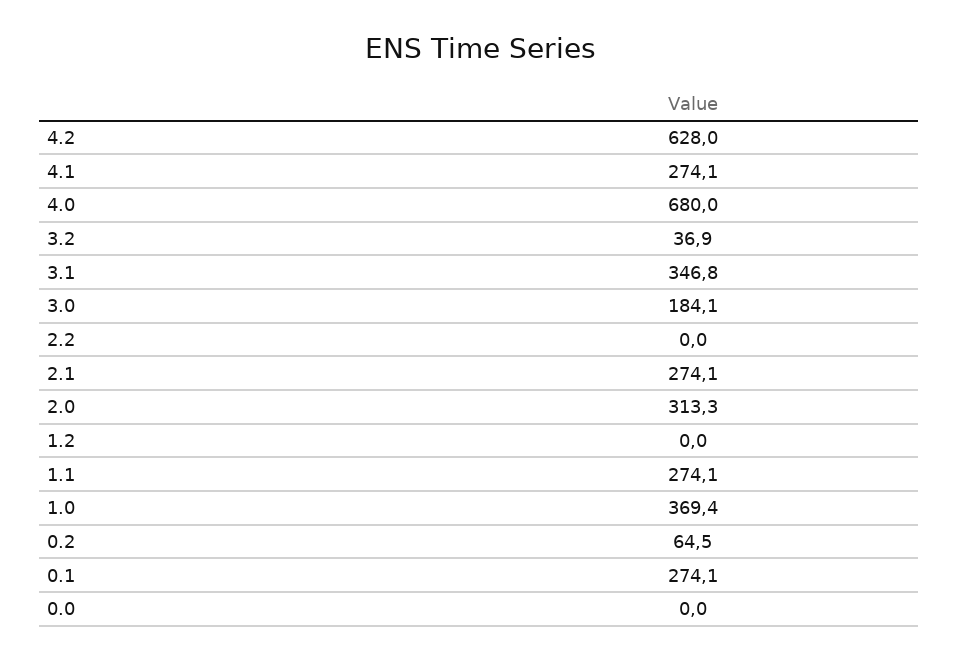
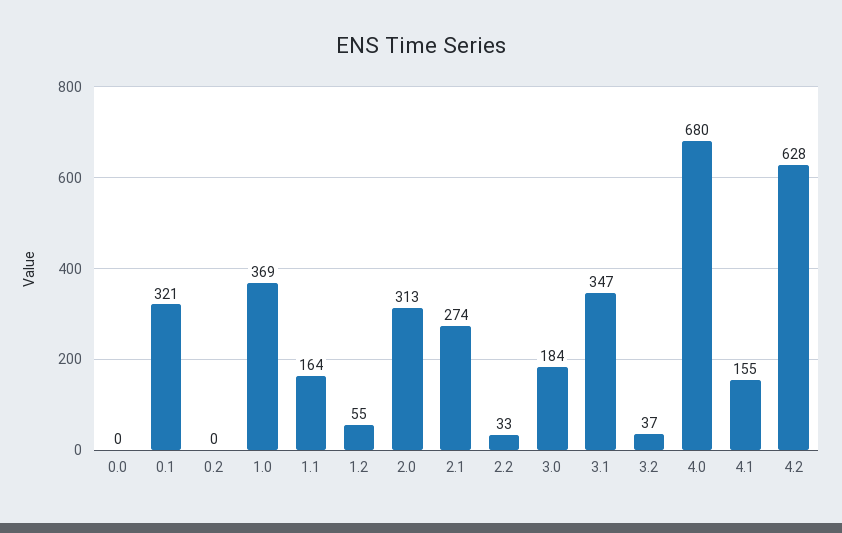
4.1: 274.1 -> 155
2.2: 0 -> 33
1.2: 0 -> 55
1.1: 274.1 -> 164
0.2: 64.5 -> 0
0.1: 274.1 -> 321

